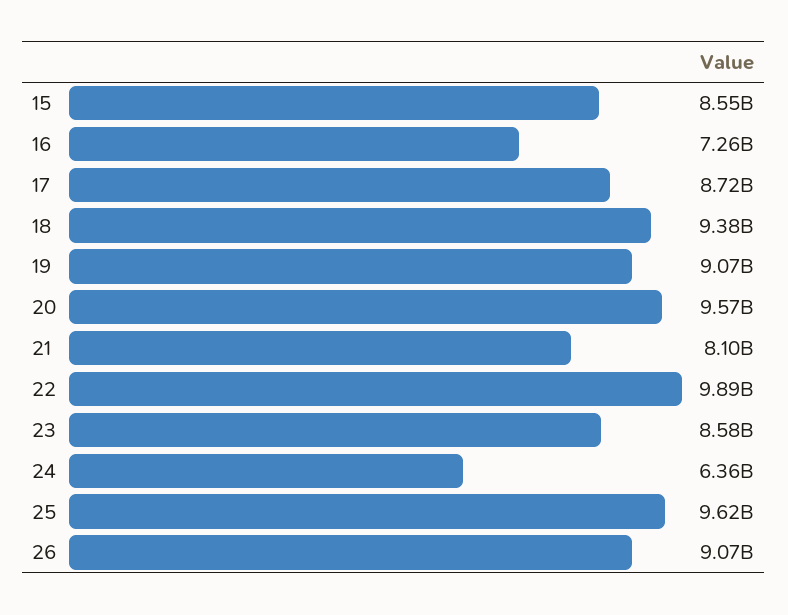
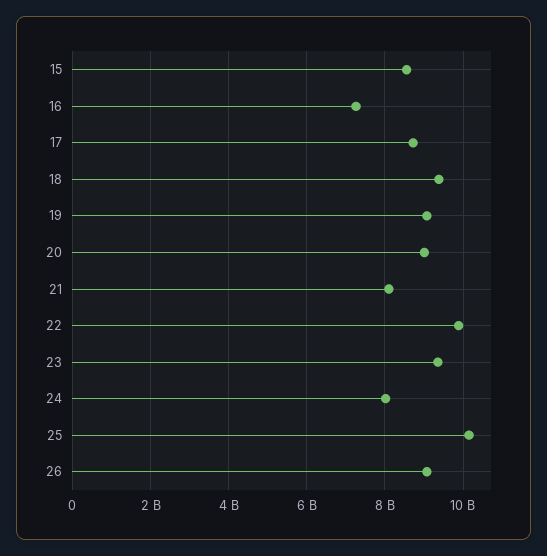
20: 9570000000 -> 9000000000
23: 8580000000 -> 9400000000
24: 6360000000 -> 8000000000
25: 9620000000 -> 10200000000

